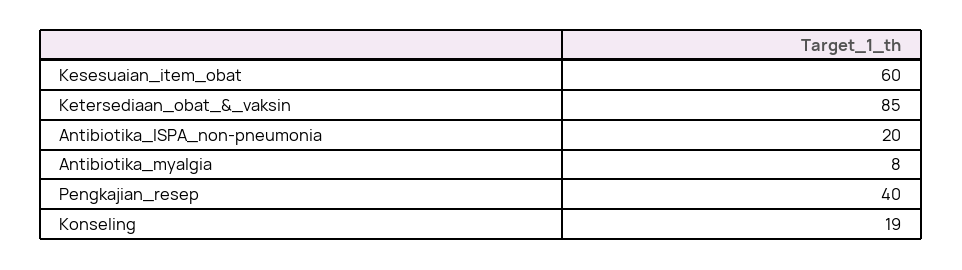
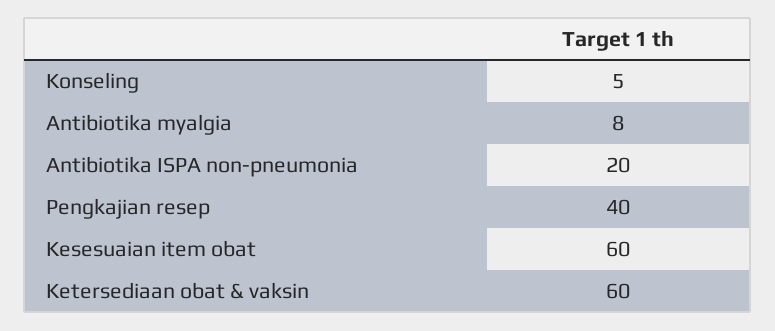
Ketersediaan_obat_&_vaksin: 85 -> 60
Konseling: 19 -> 5

